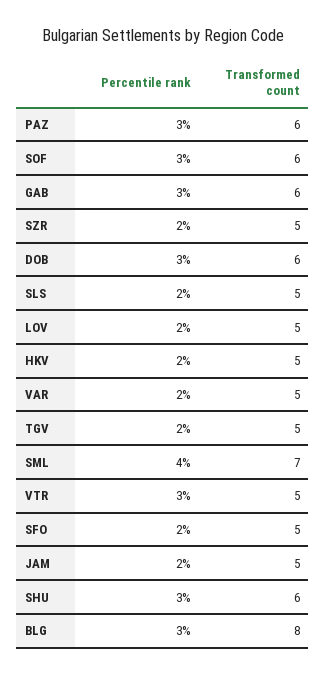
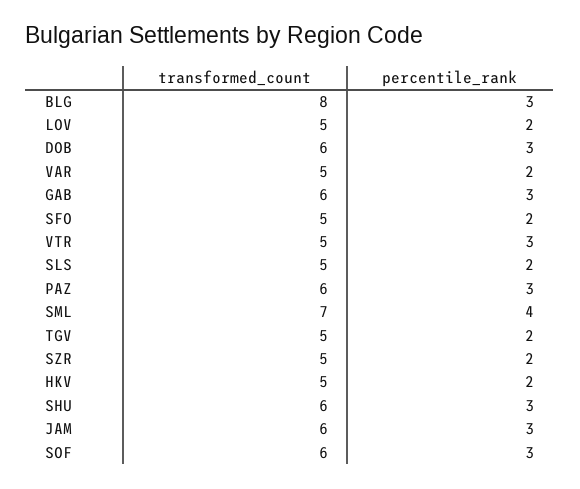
Percentile rank, JAM: 2 -> 3
Transformed count, JAM: 5 -> 6

